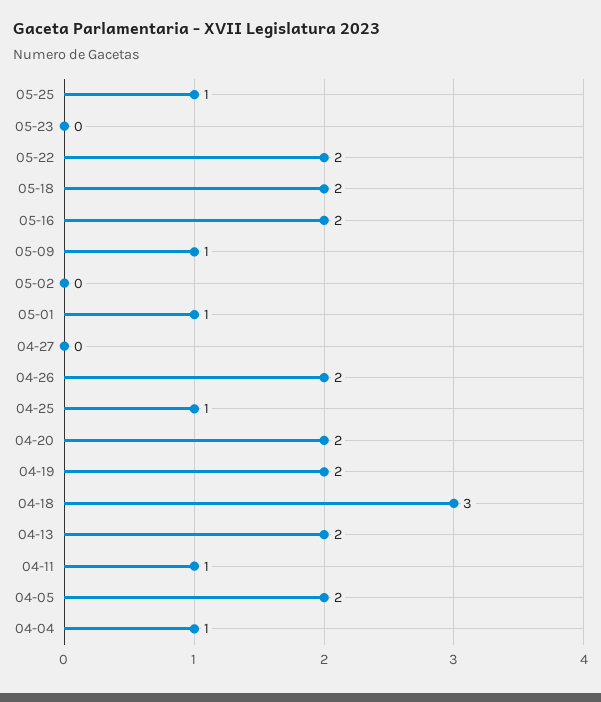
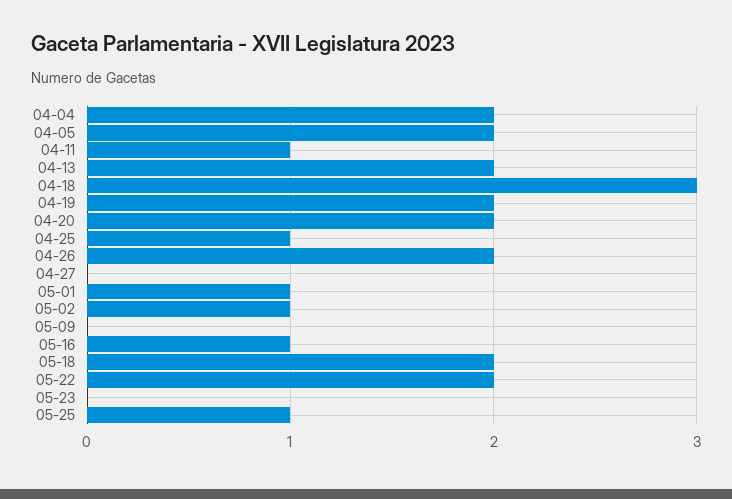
05-16: 2 -> 1
05-09: 1 -> 0
05-02: 0 -> 1
04-04: 1 -> 2

